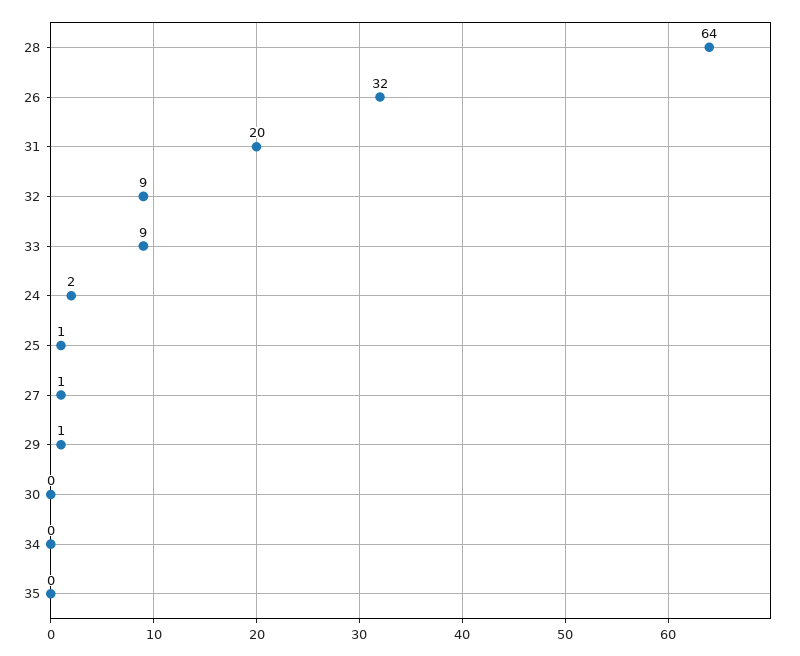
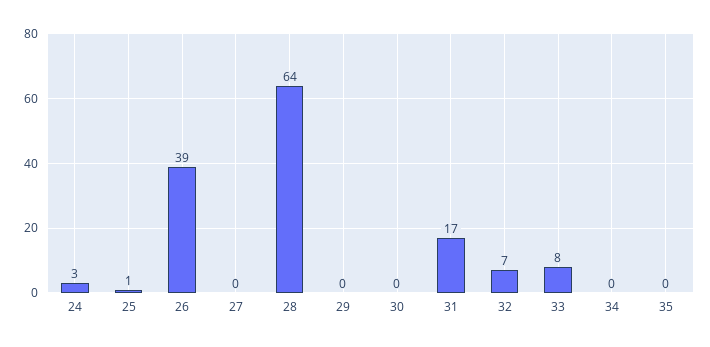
26: 32 -> 39
31: 20 -> 17
32: 9 -> 7
33: 9 -> 8
24: 2 -> 3
27: 1 -> 0
29: 1 -> 0

